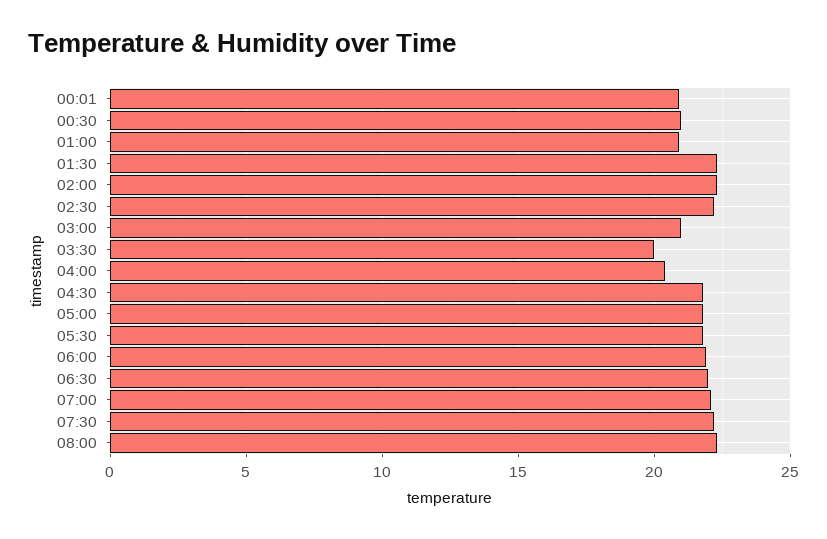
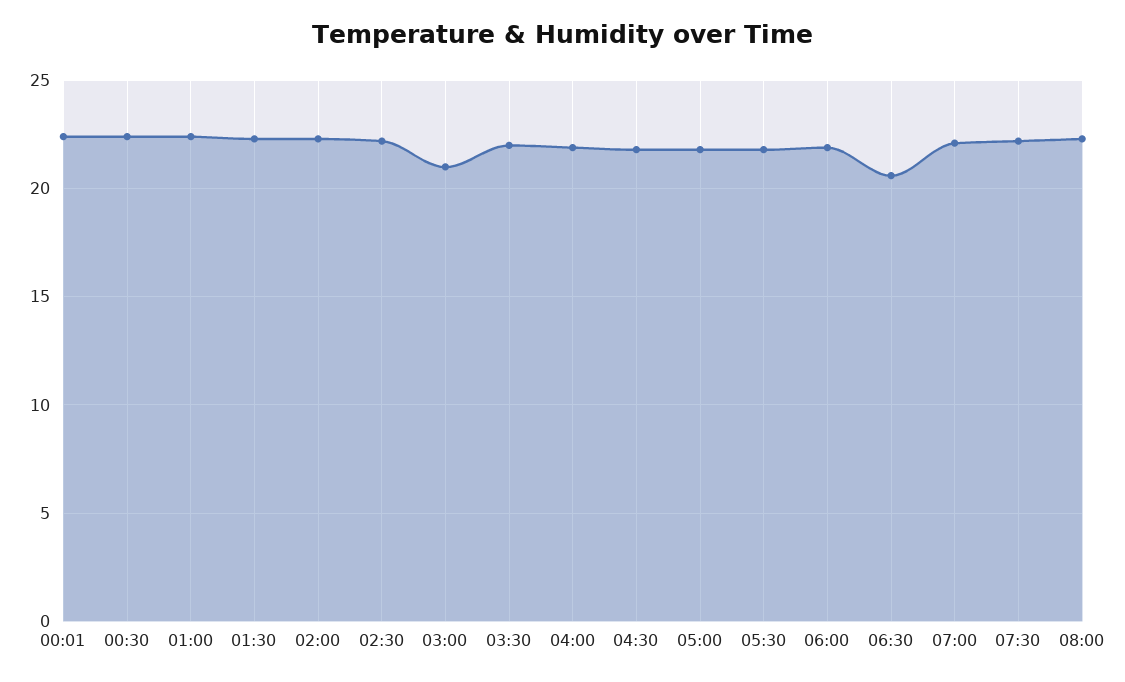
00:01: 21 -> 22.5
00:30: 21 -> 22.5
01:00: 21 -> 22.5
03:30: 20 -> 22
04:00: 20.5 -> 22
06:30: 22 -> 20.5

